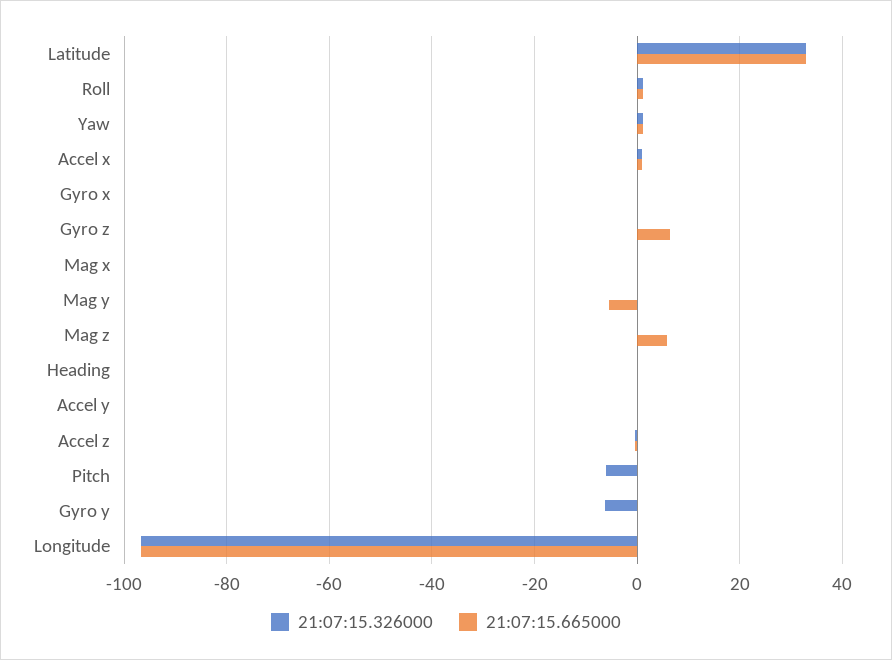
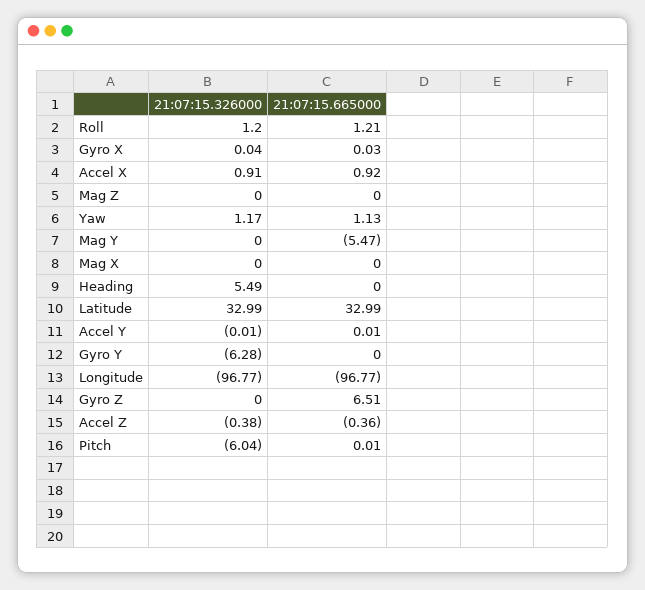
21:07:15.665000, Mag z: 6 -> 0
21:07:15.326000, Heading: 0 -> 5.49

